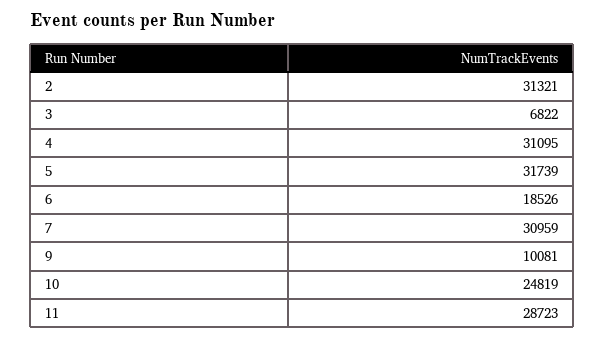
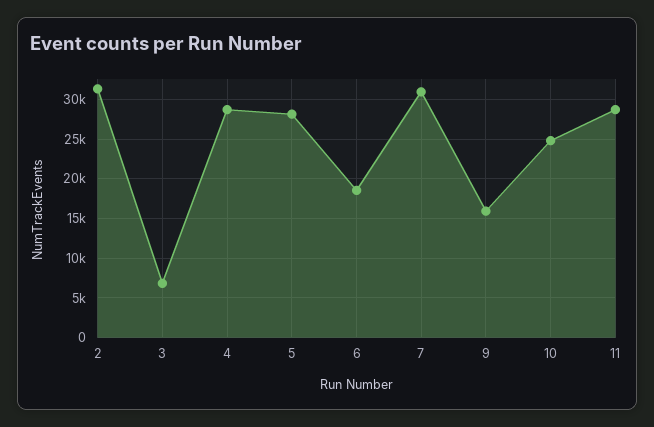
4: 31095 -> 29000
5: 31739 -> 28000
9: 10081 -> 16000

